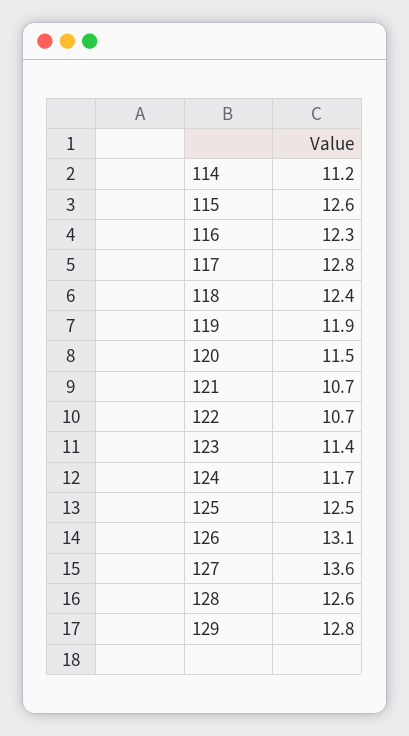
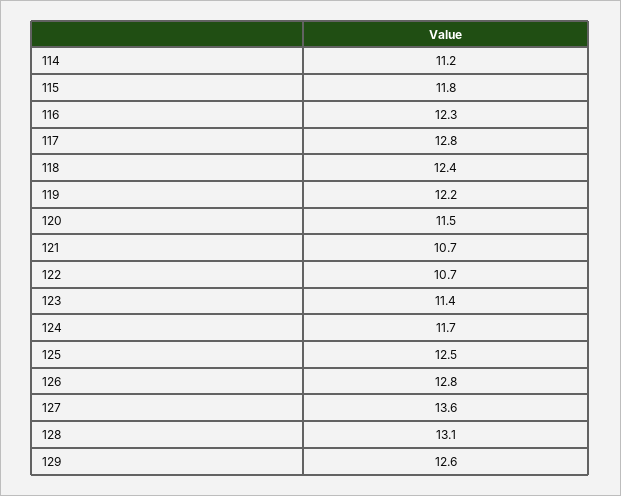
115: 12.6 -> 11.8
119: 11.9 -> 12.2
126: 13.1 -> 12.8
128: 12.6 -> 13.1
129: 12.8 -> 12.6

